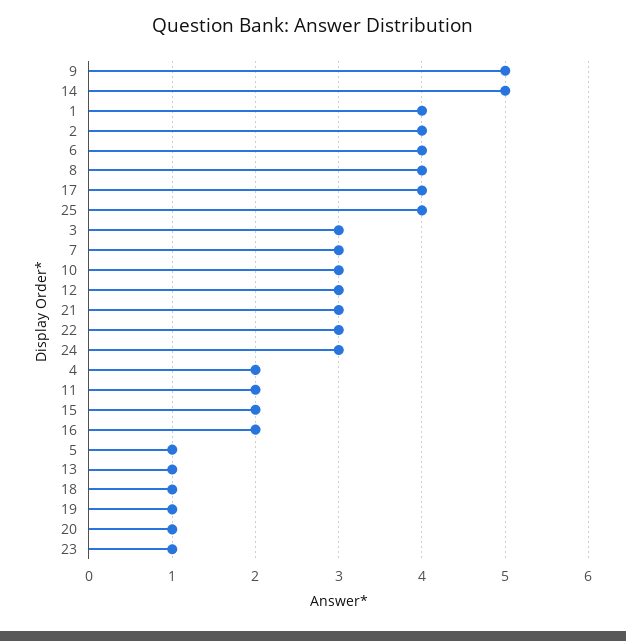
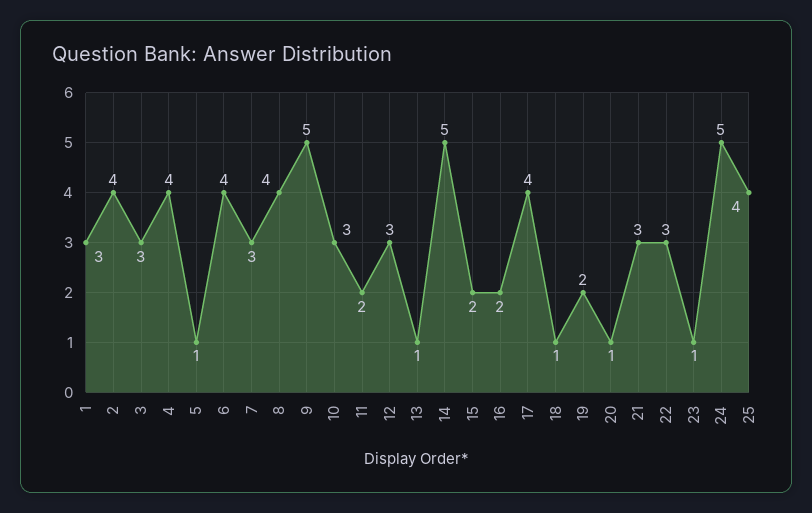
1: 4 -> 3
24: 3 -> 5
4: 2 -> 4
19: 1 -> 2

